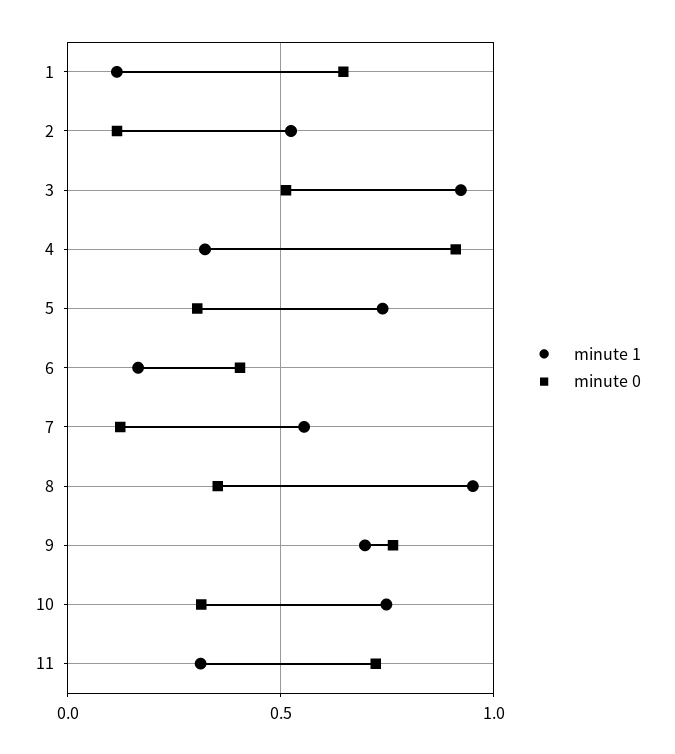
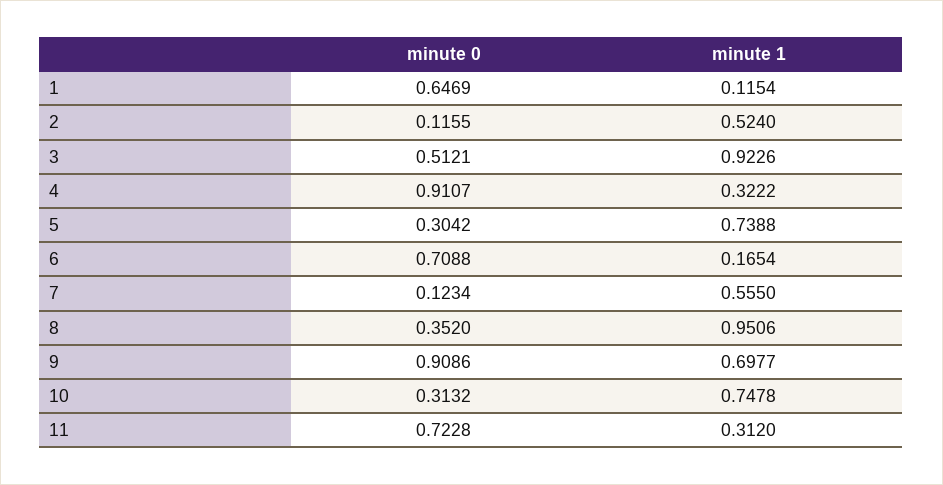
minute 0, 6: 0.4 -> 0.7088
minute 0, 9: 0.75 -> 0.9086

